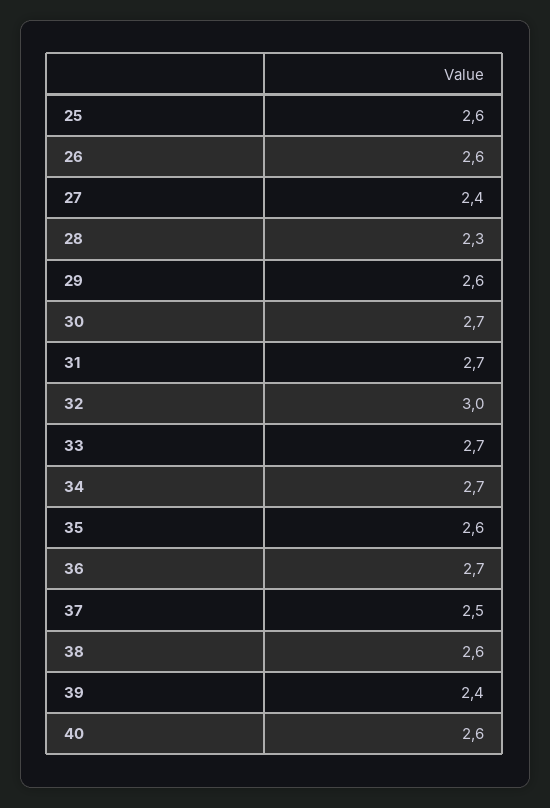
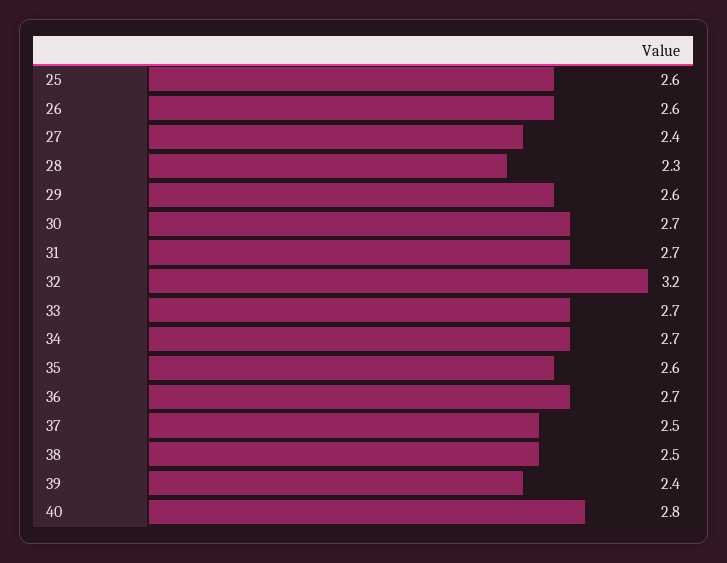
32: 3 -> 3.2
38: 2.6 -> 2.5
40: 2.6 -> 2.8

